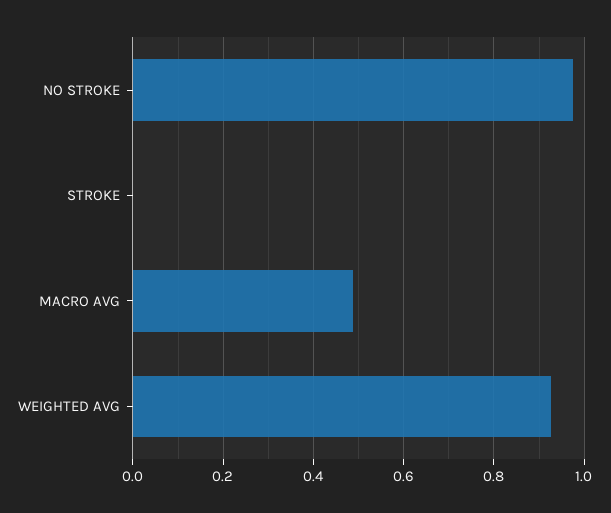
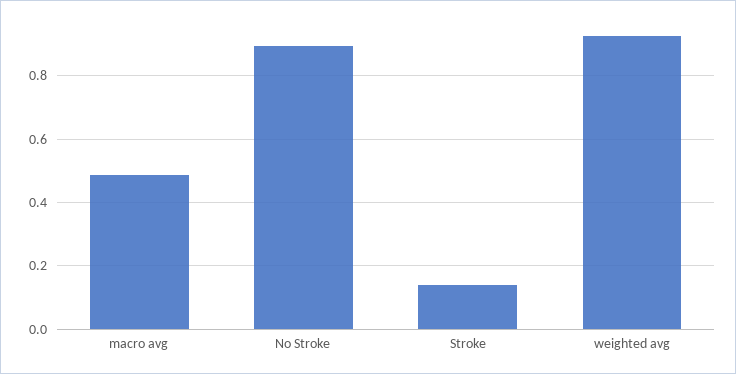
NO STROKE: 0.98 -> 0.9
STROKE: 0 -> 0.14

